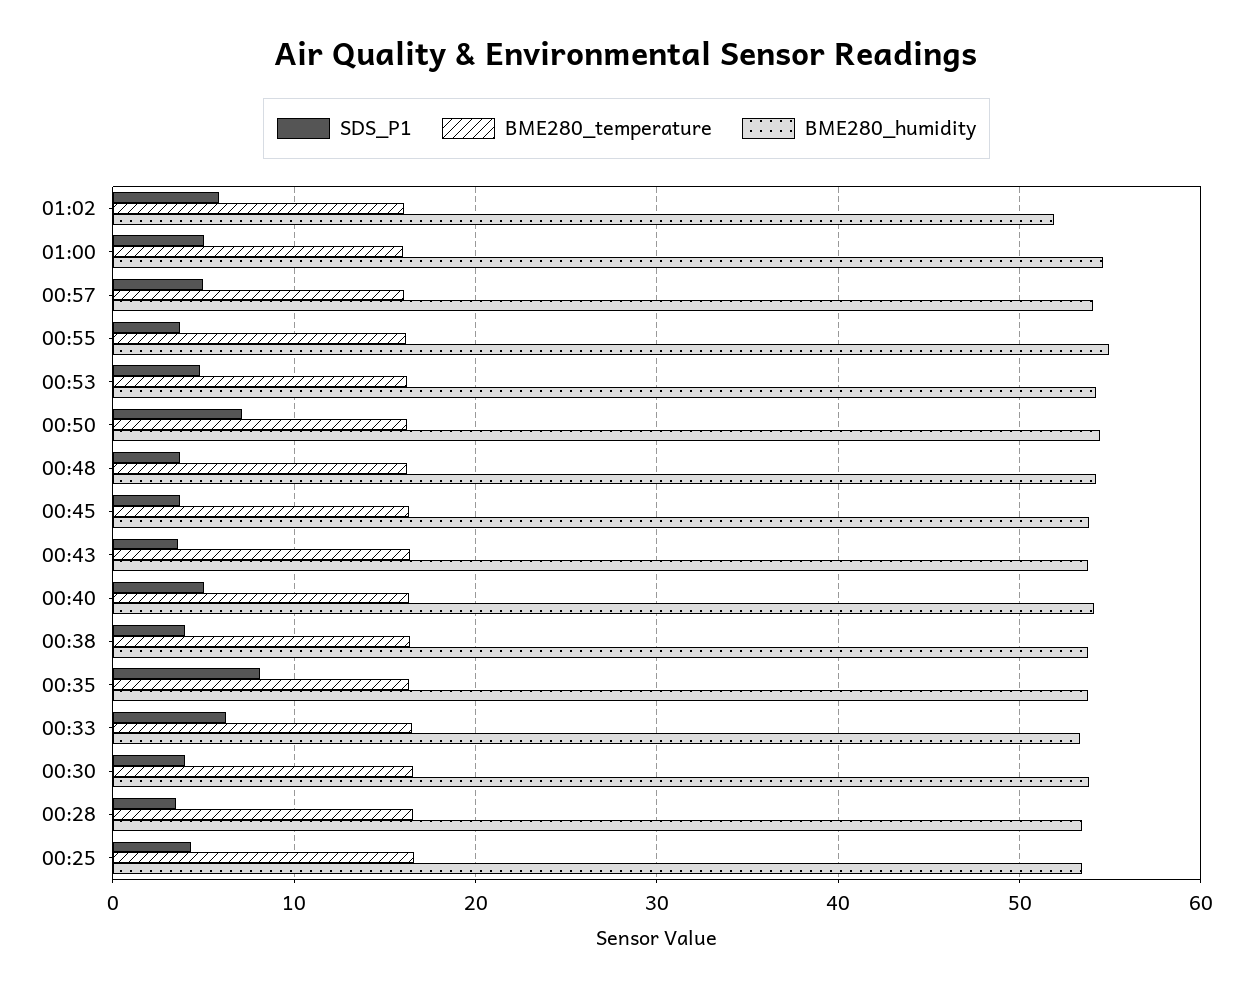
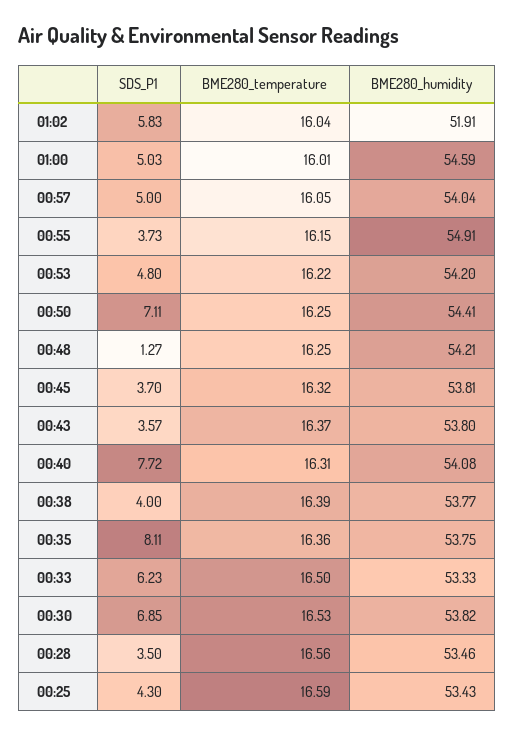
SDS_P1, 00:48: 4 -> 1.27
SDS_P1, 00:40: 5 -> 7.72
SDS_P1, 00:30: 4 -> 6.85

